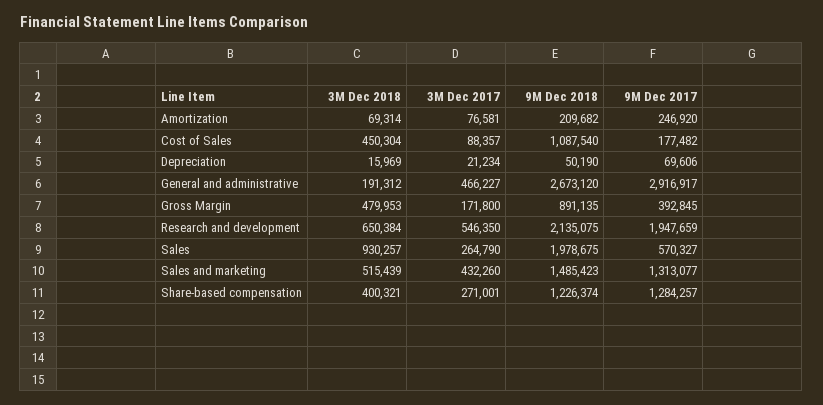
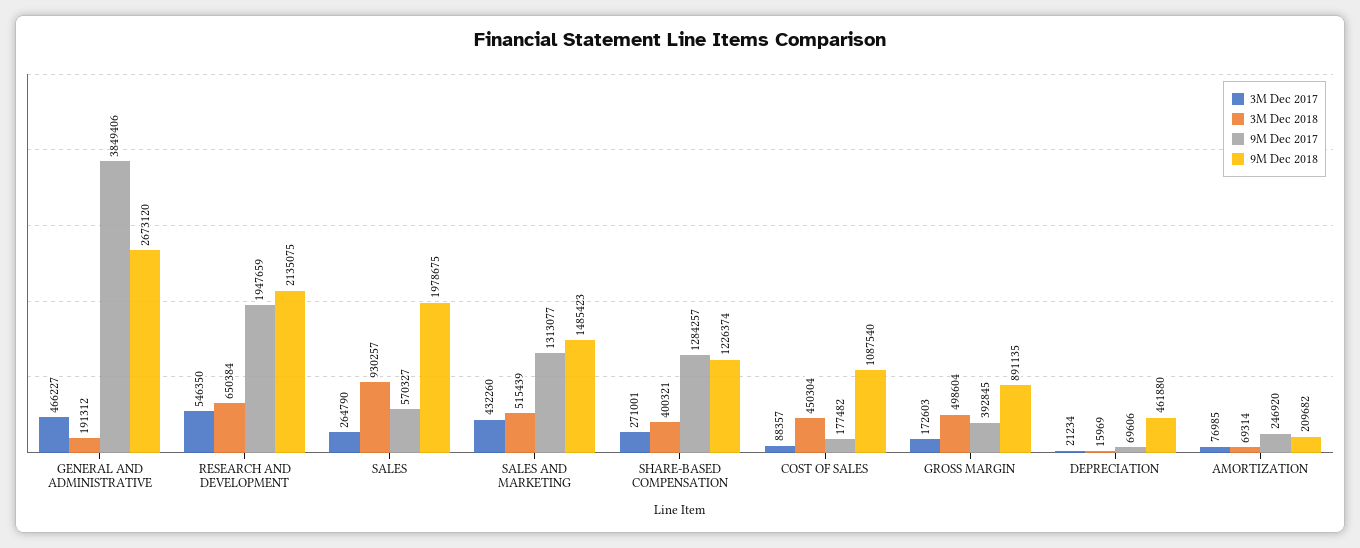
3M Dec 2017, Amortization: 76581 -> 76985
9M Dec 2018, Depreciation: 50190 -> 461880
9M Dec 2017, General and administrative: 2916917 -> 3849406
3M Dec 2018, Gross Margin: 479953 -> 498604
3M Dec 2017, Gross Margin: 171800 -> 172603

